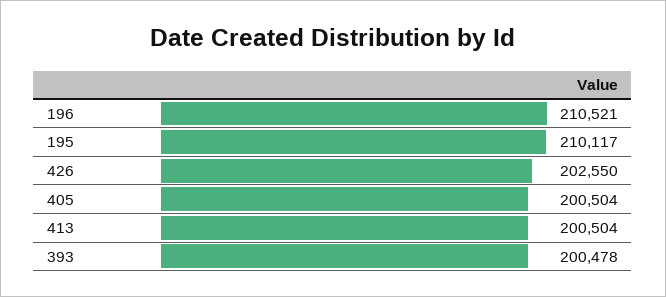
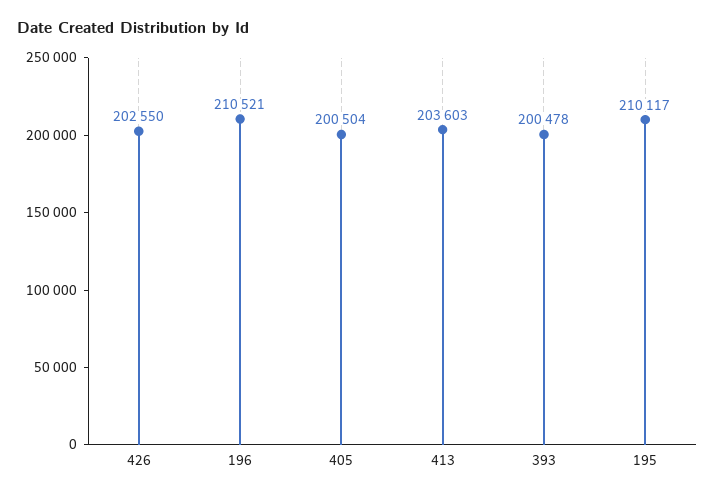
413: 200504 -> 203603

